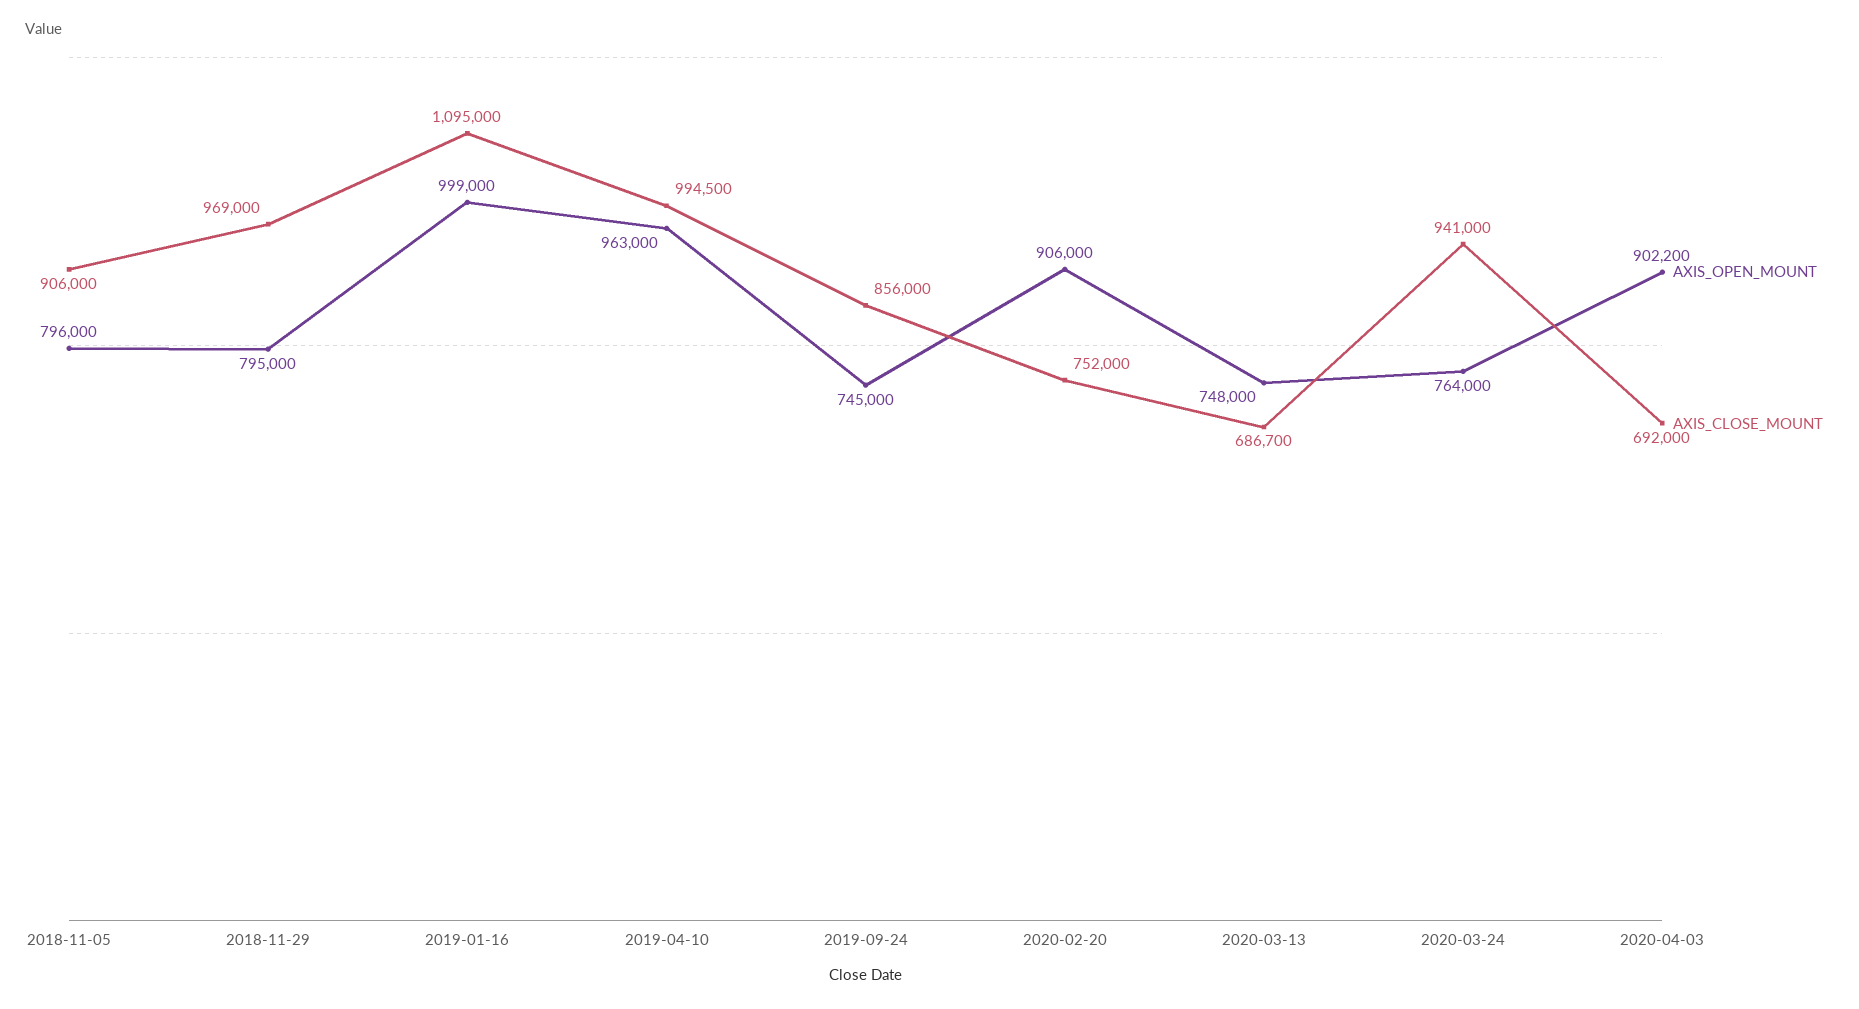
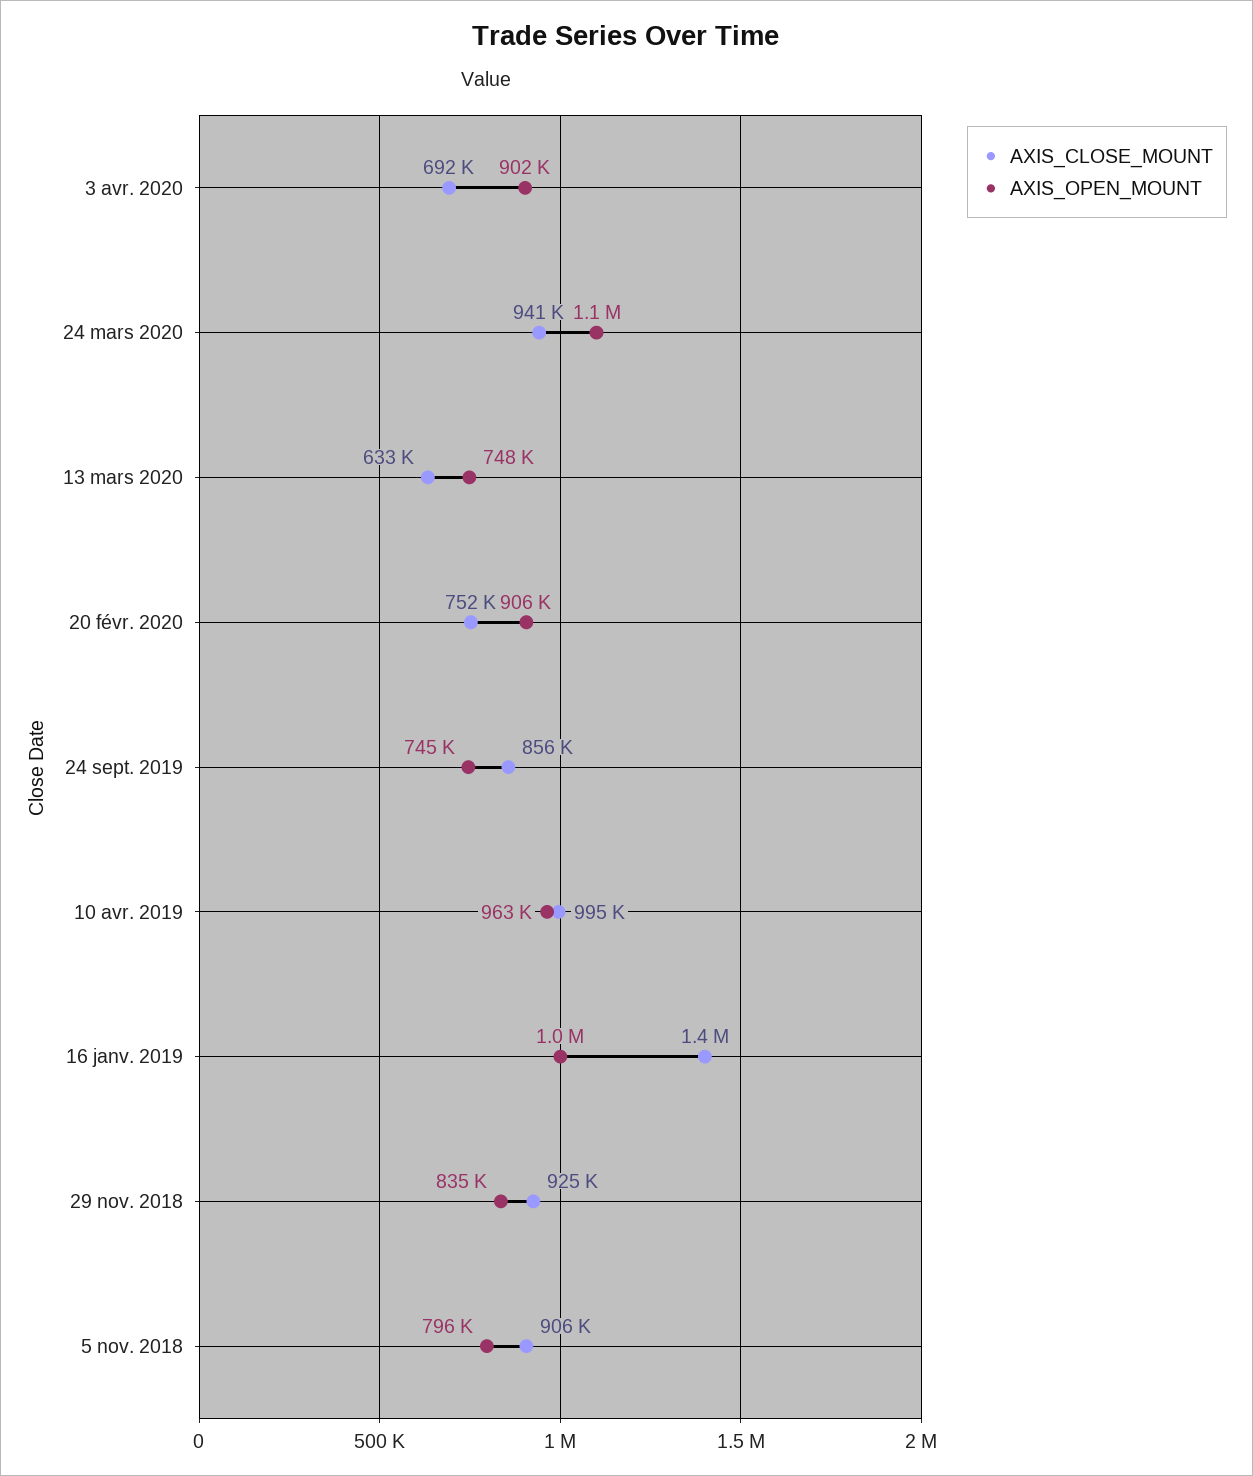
AXIS_OPEN_MOUNT, 2018-11-29: 795000 -> 835000
AXIS_CLOSE_MOUNT, 2018-11-29: 969000 -> 925000
AXIS_CLOSE_MOUNT, 2019-01-16: 1095000 -> 1400000
AXIS_CLOSE_MOUNT, 2020-03-13: 686700 -> 633000
AXIS_OPEN_MOUNT, 2020-03-24: 764000 -> 1100000

